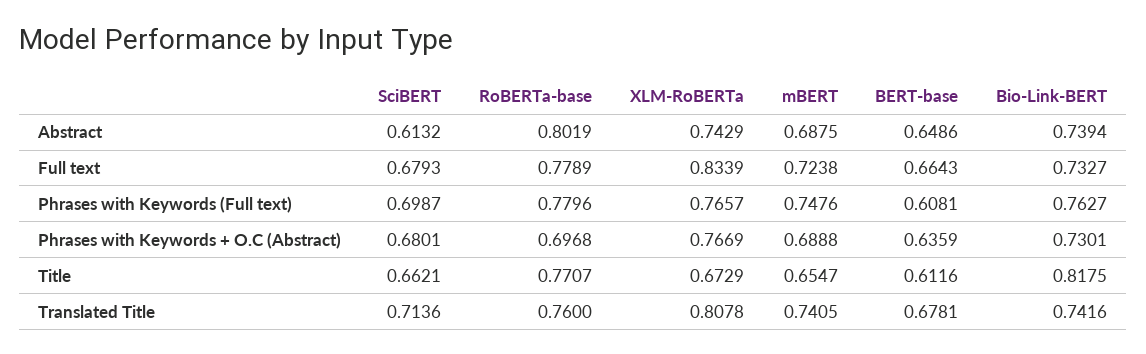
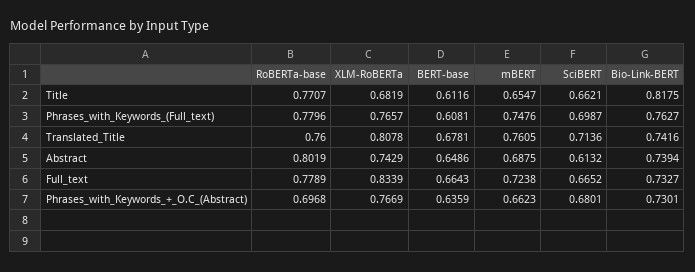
SciBERT, Full text: 0.6793 -> 0.6652
mBERT, Phrases with Keywords + O.C (Abstract): 0.6888 -> 0.6623
XLM-RoBERTa, Title: 0.6729 -> 0.6819
mBERT, Translated Title: 0.7405 -> 0.7605

